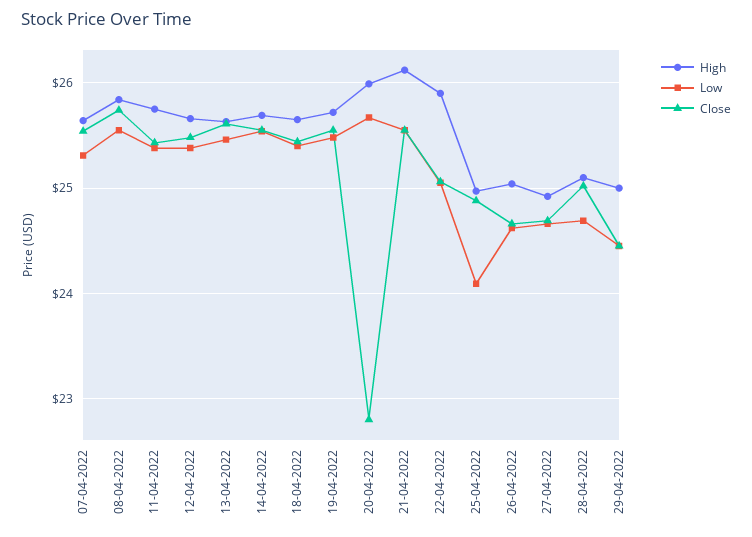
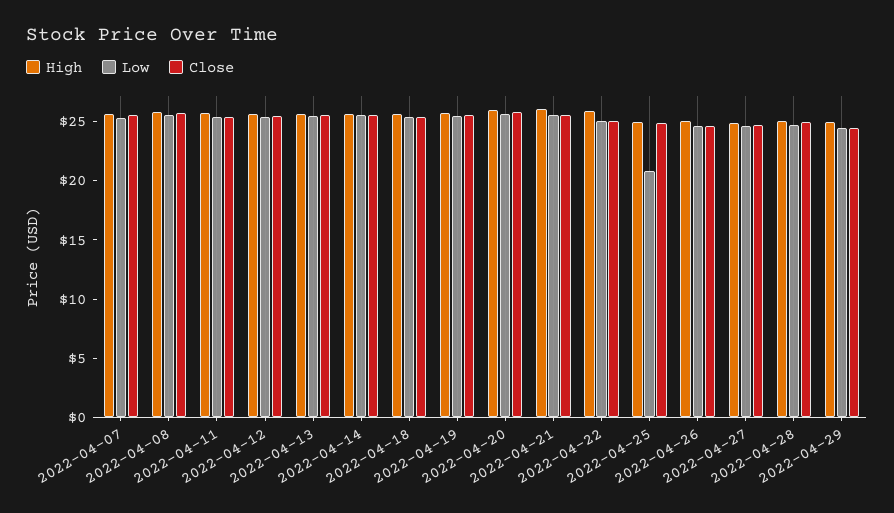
Close, 20-04-2022: 22.8 -> 26
Low, 25-04-2022: 24.1 -> 21

